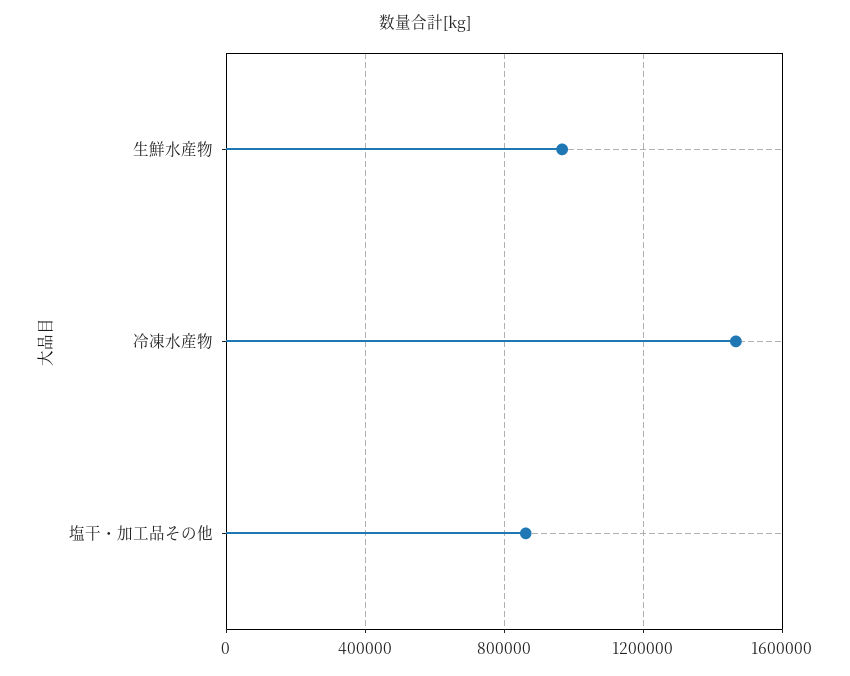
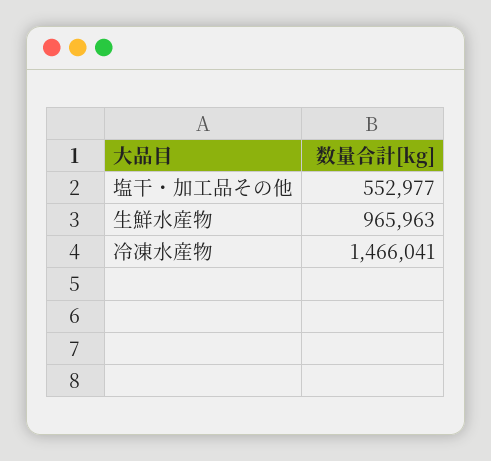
塩干・加工品その他: 850000 -> 552977

